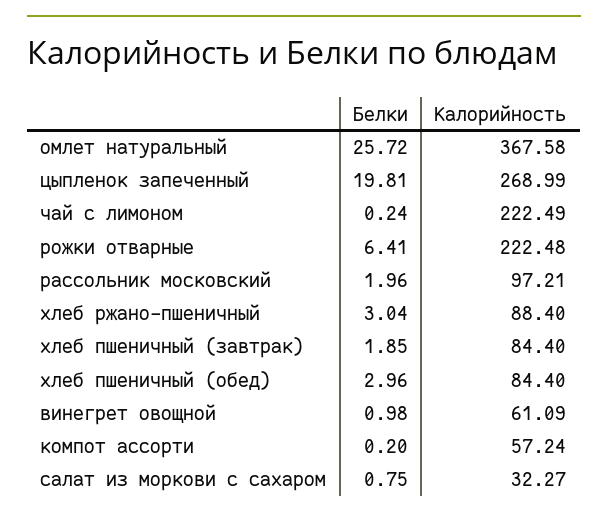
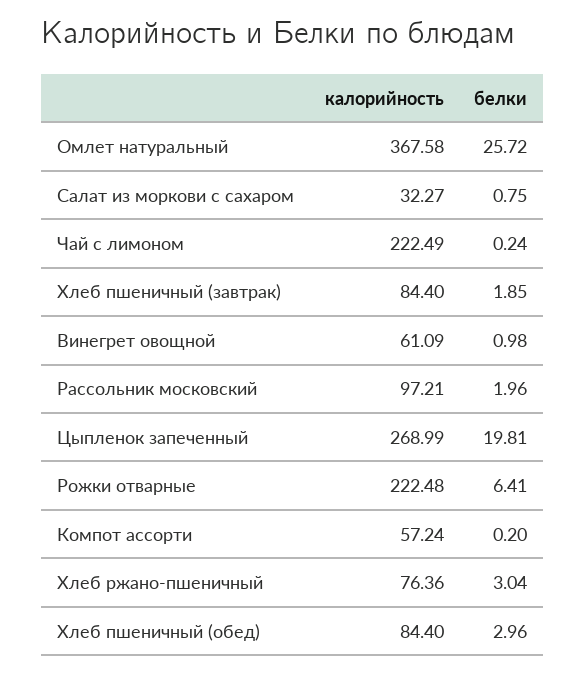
Калорийность, хлеб ржано-пшеничный: 88.4 -> 76.36

